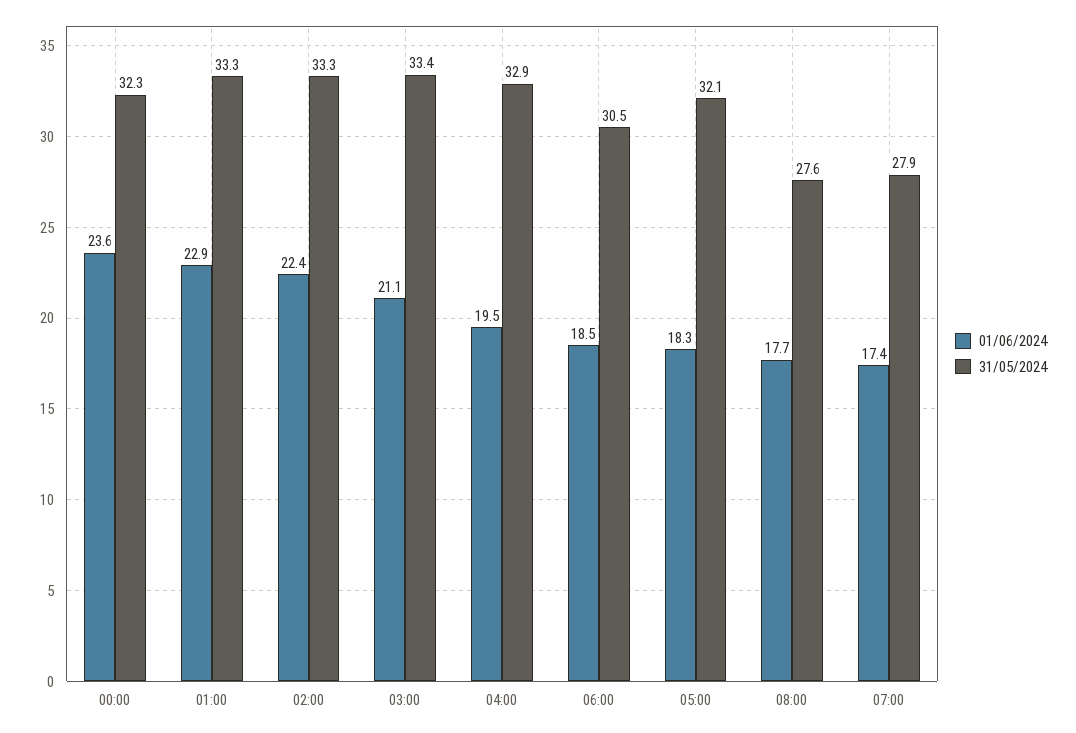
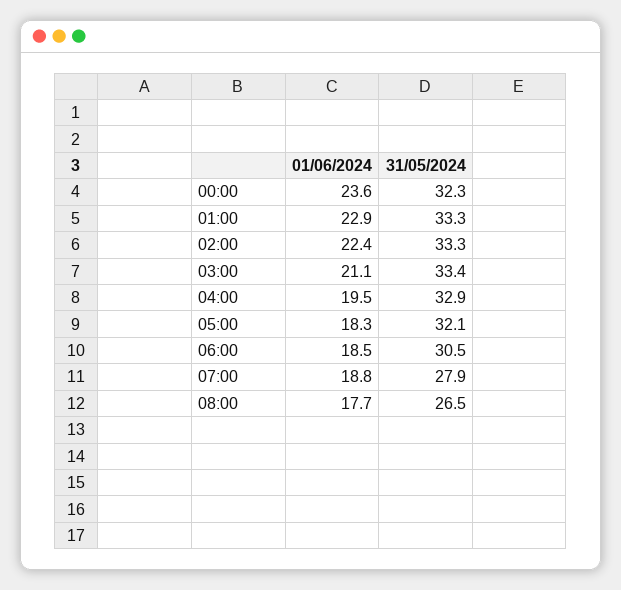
31/05/2024, 08:00: 27.6 -> 26.5
01/06/2024, 07:00: 17.4 -> 18.8

